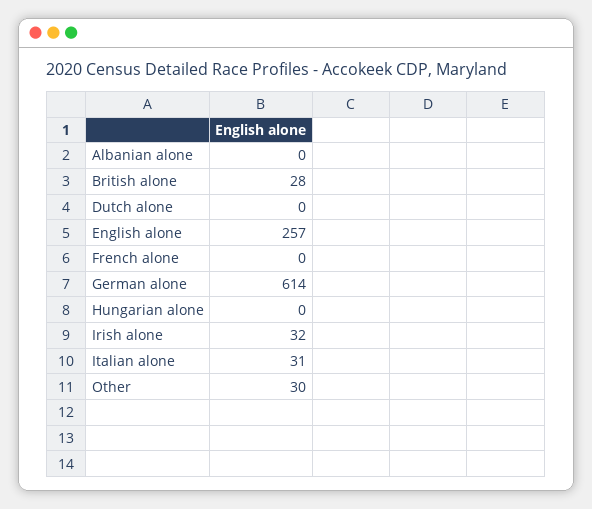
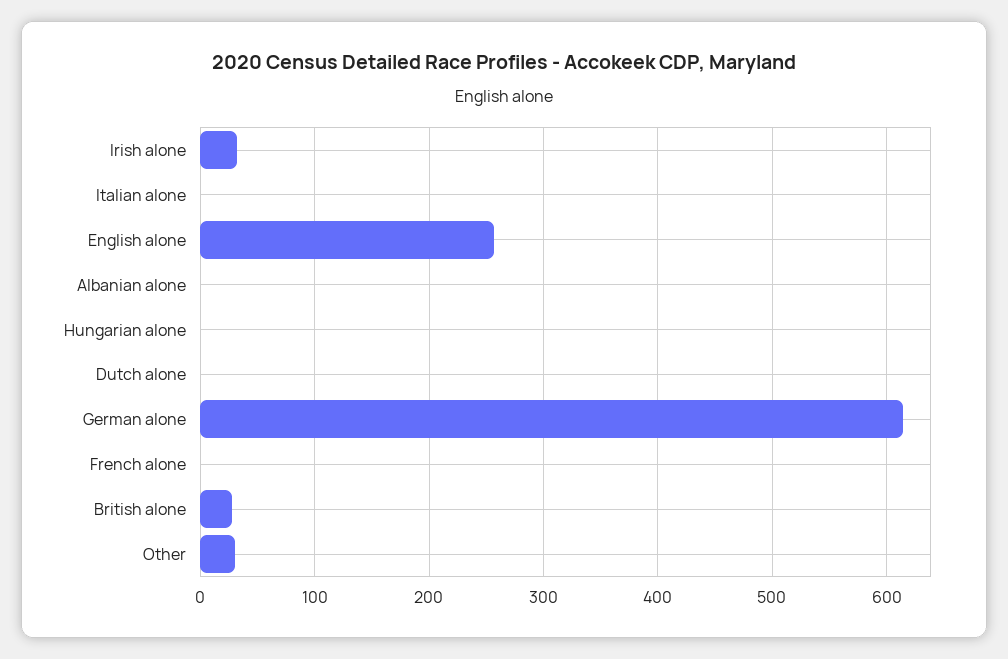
Italian alone: 31 -> 0

